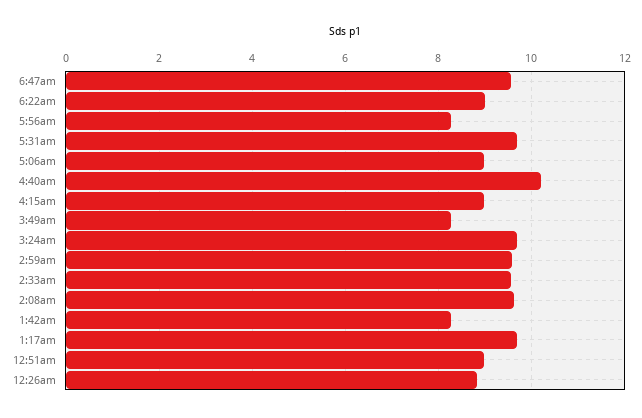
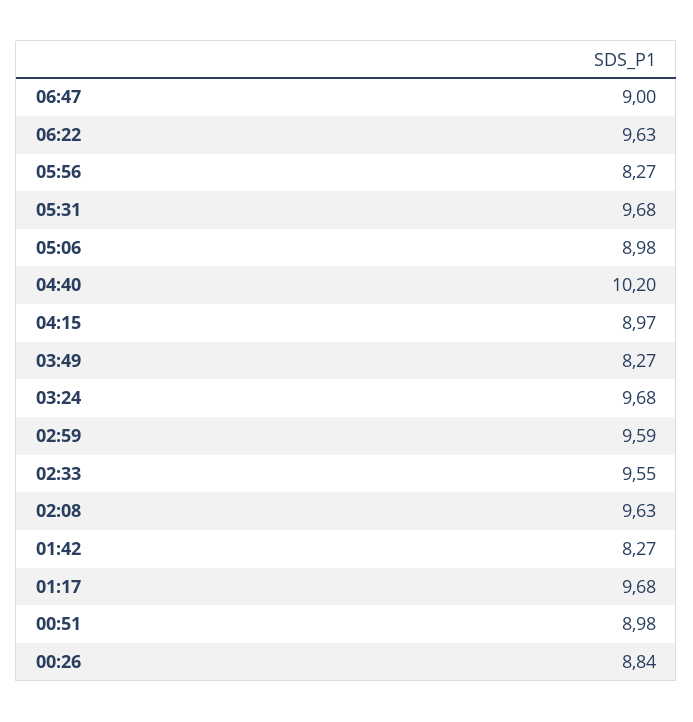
6:47am: 9.6 -> 9
6:22am: 9 -> 9.63

